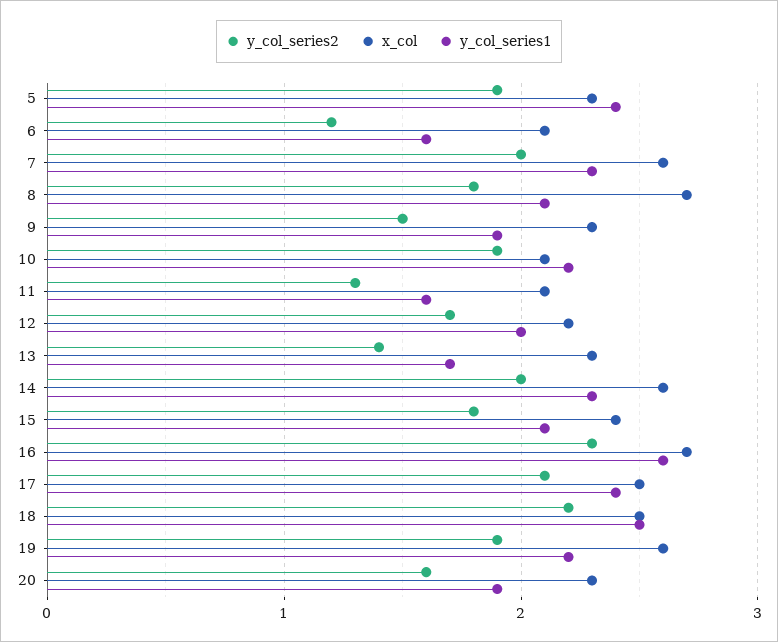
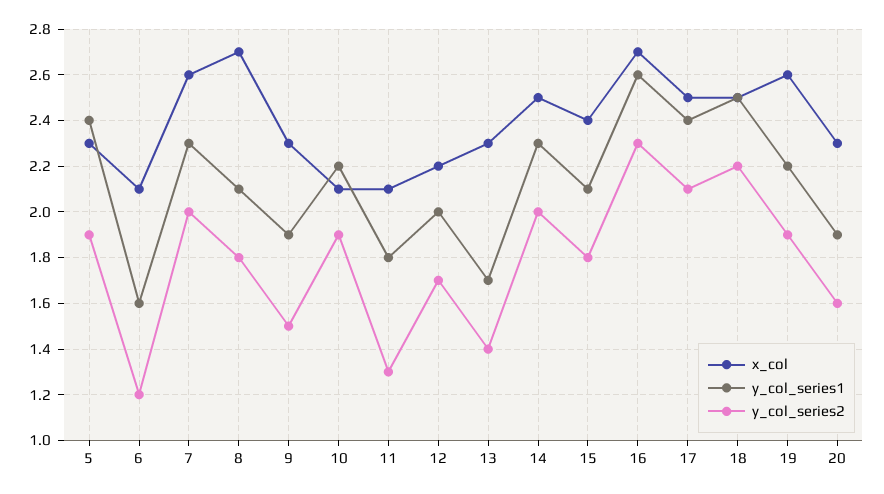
y_col_series1, 11: 1.6 -> 1.8
x_col, 14: 2.6 -> 2.5

